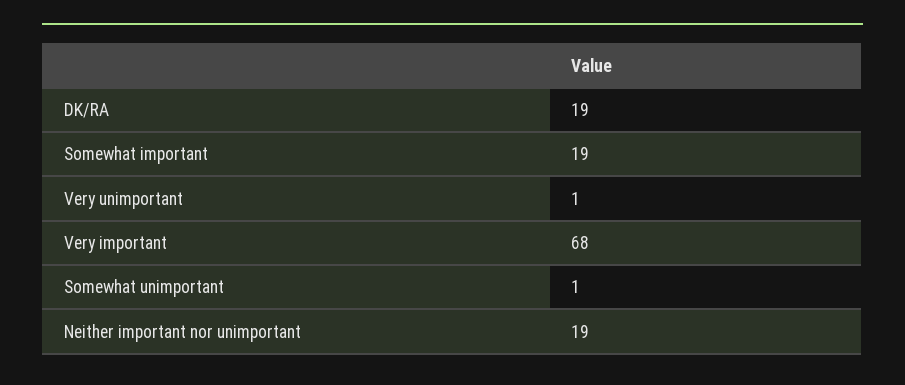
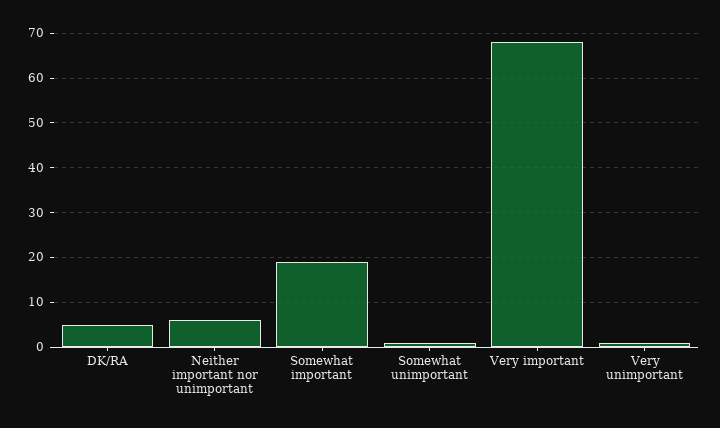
DK/RA: 19 -> 5
Neither important nor unimportant: 19 -> 5

